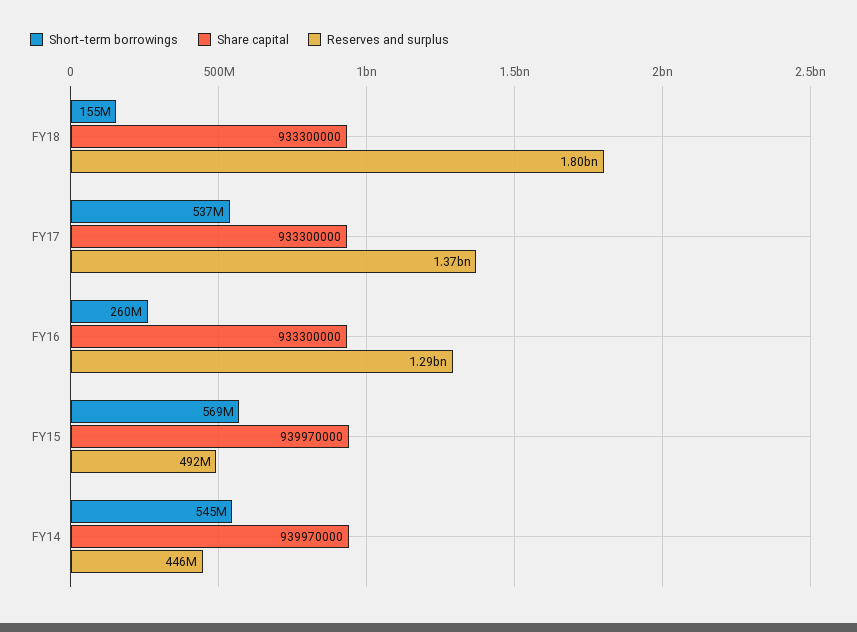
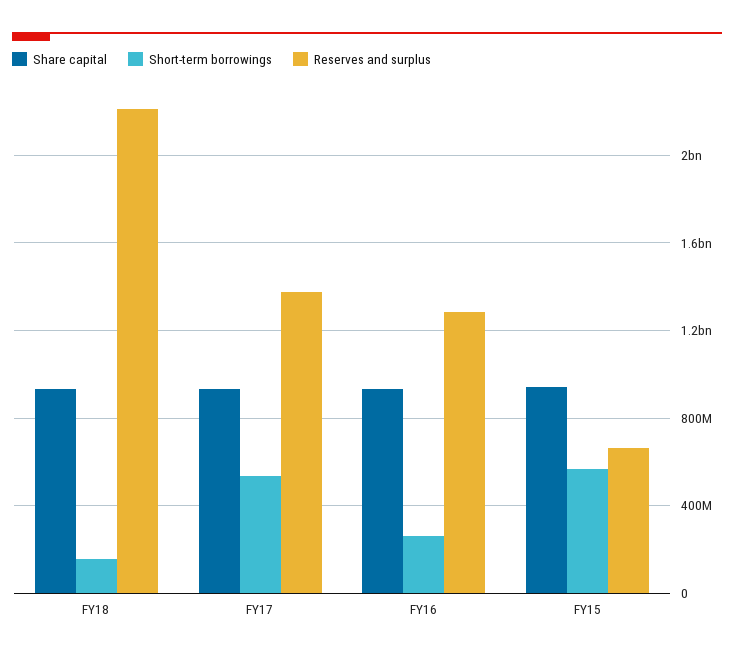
Reserves and surplus, FY18: 1800000000 -> 2200000000
Reserves and surplus, FY15: 492000000 -> 650000000
Short-term borrowings, FY14: 545000000 -> none
Share capital, FY14: 939970000 -> none
Reserves and surplus, FY14: 446000000 -> none

